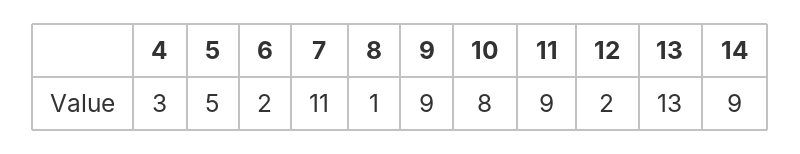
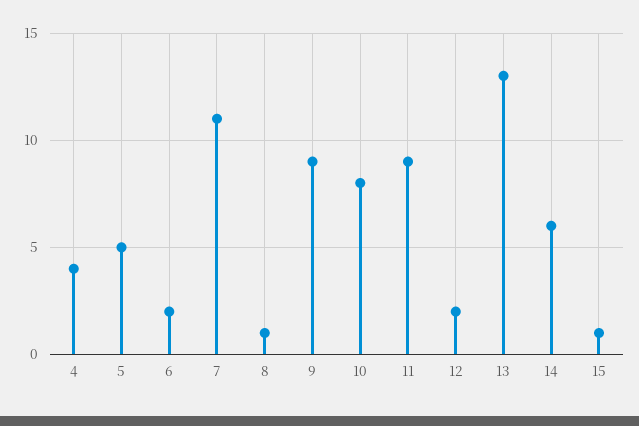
4: 3 -> 4
14: 9 -> 6
15: none -> 1

